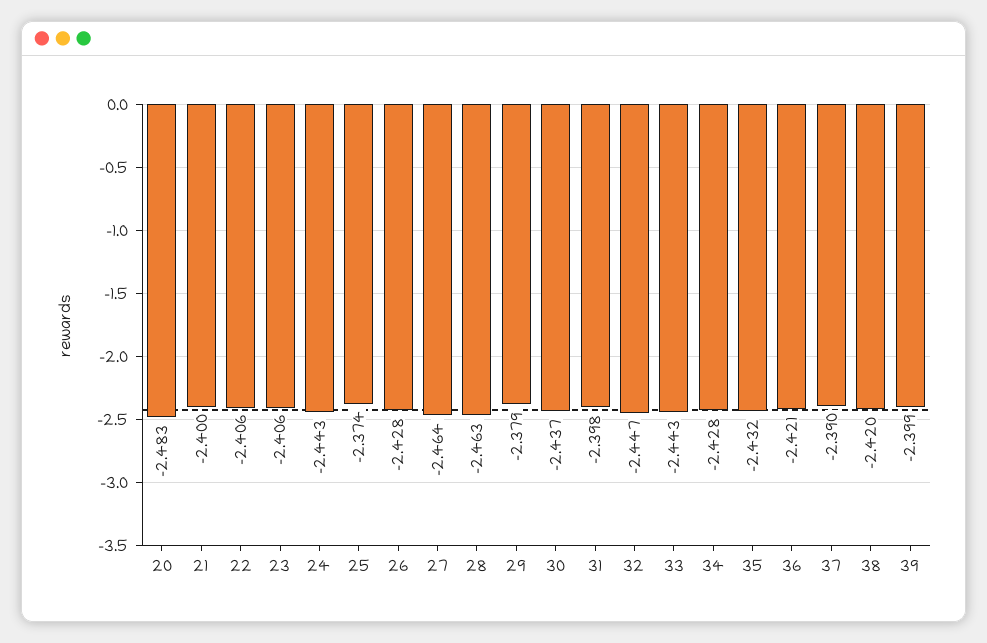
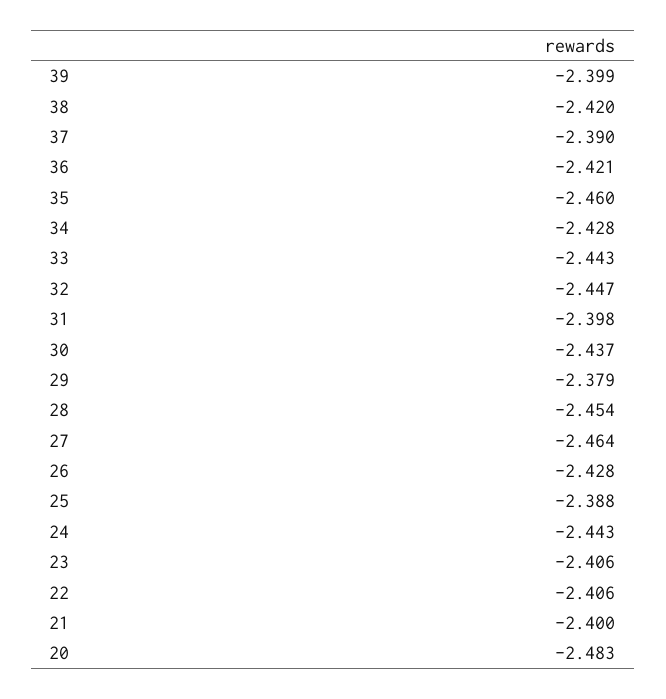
25: -2.374 -> -2.388
28: -2.463 -> -2.454
35: -2.432 -> -2.46

